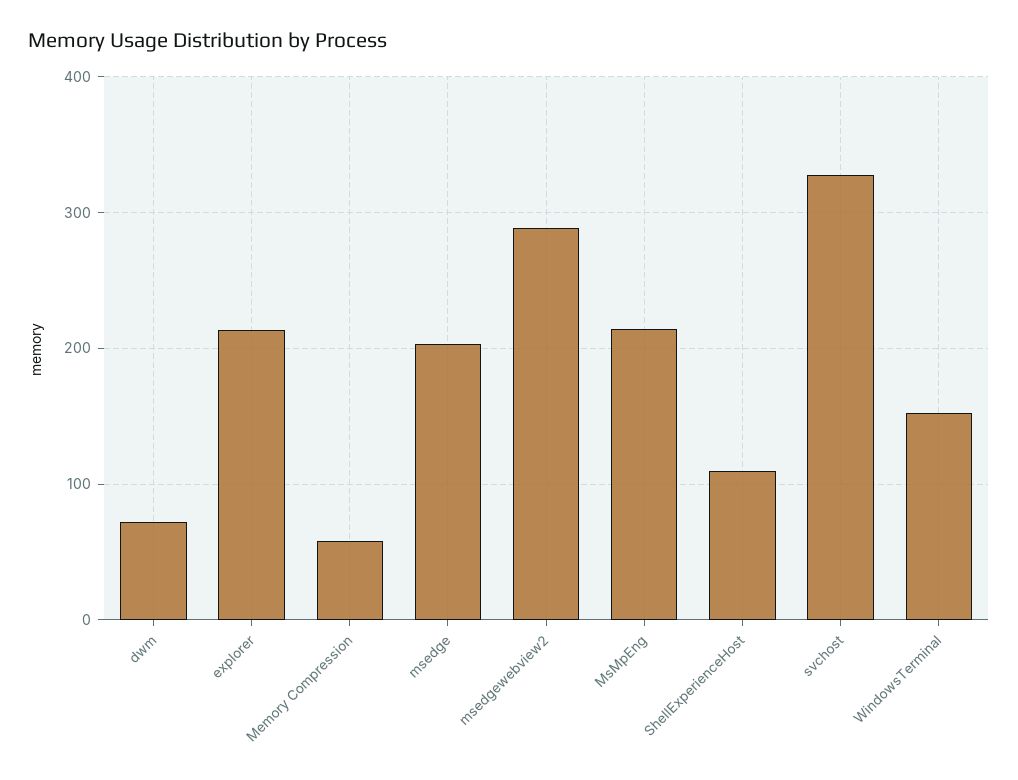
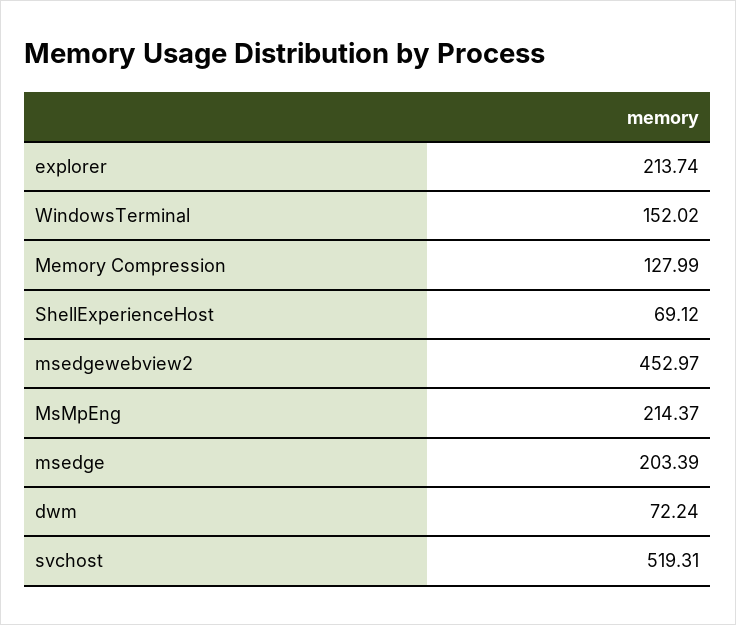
Memory Compression: 60 -> 127.99
msedgewebview2: 290 -> 452.97
ShellExperienceHost: 110 -> 69.12
svchost: 330 -> 519.31

